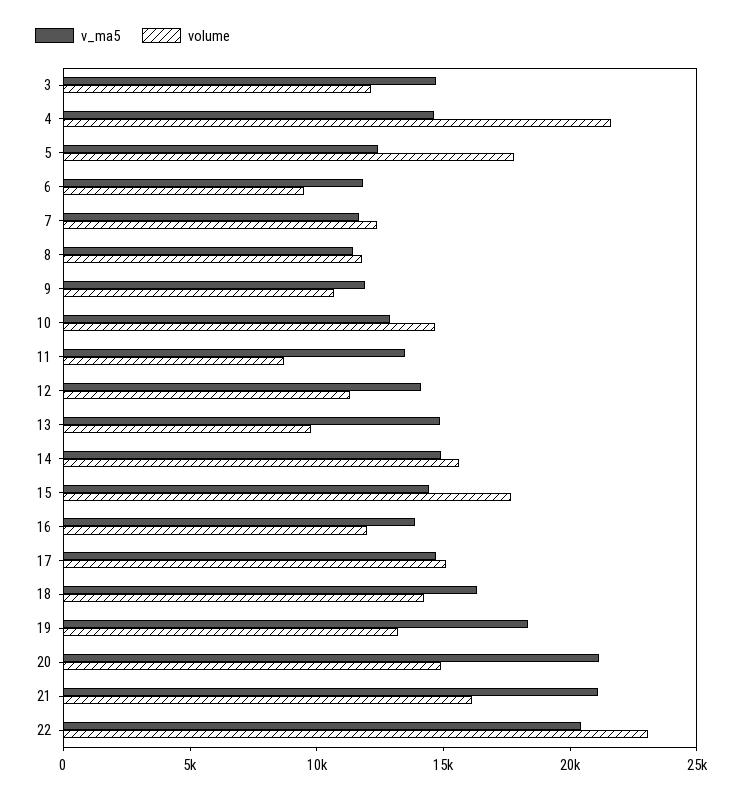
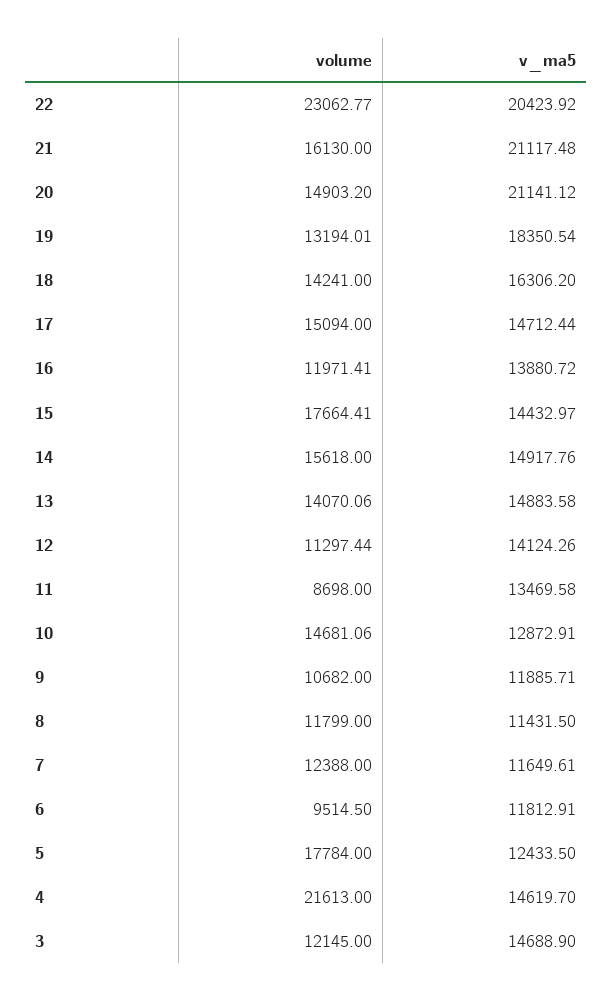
volume, 13: 10000 -> 14070.06

